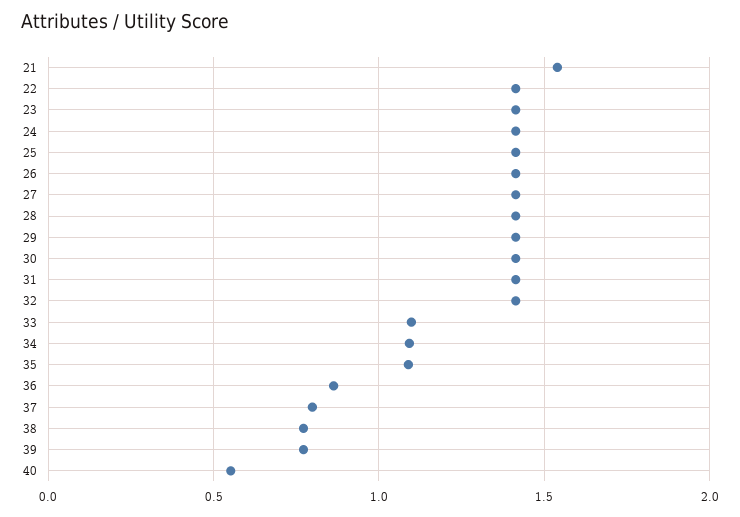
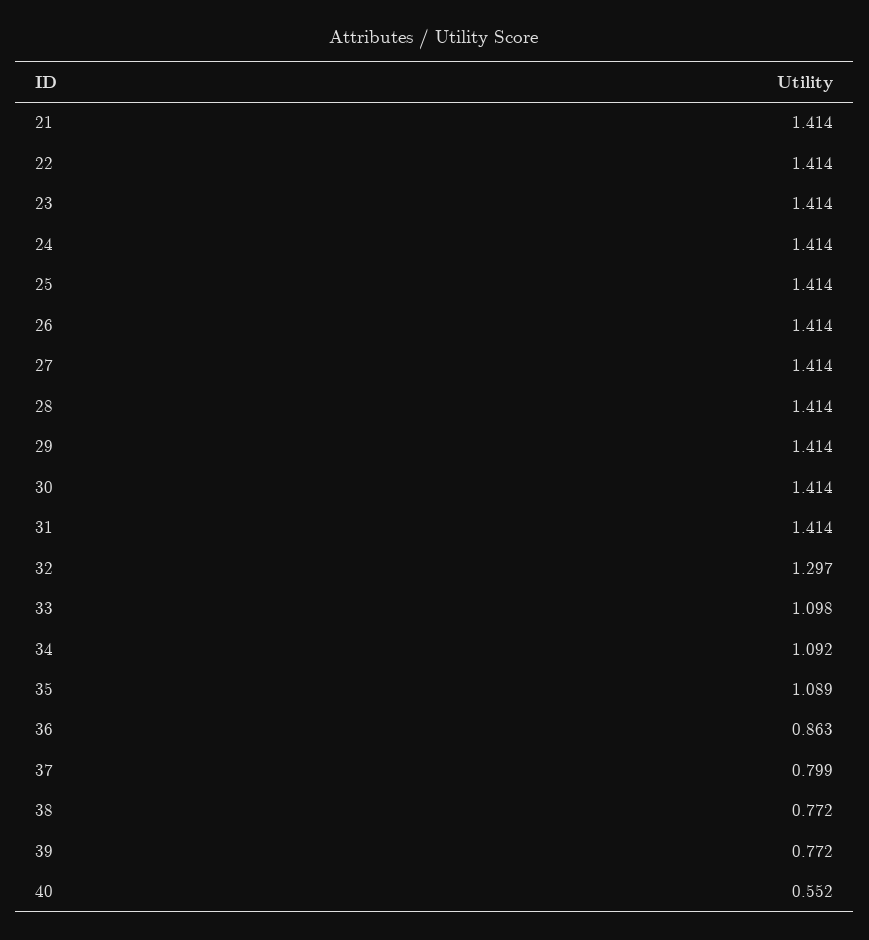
21: 1.55 -> 1.414
32: 1.4 -> 1.297

